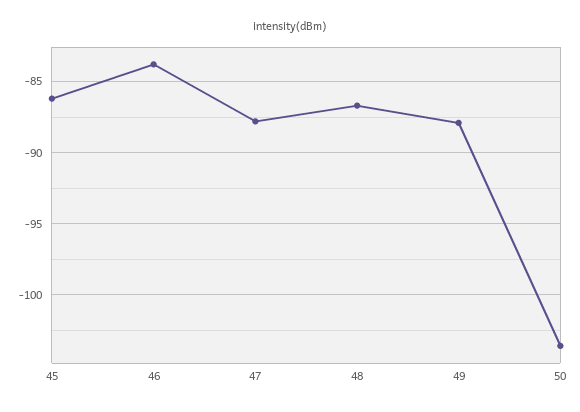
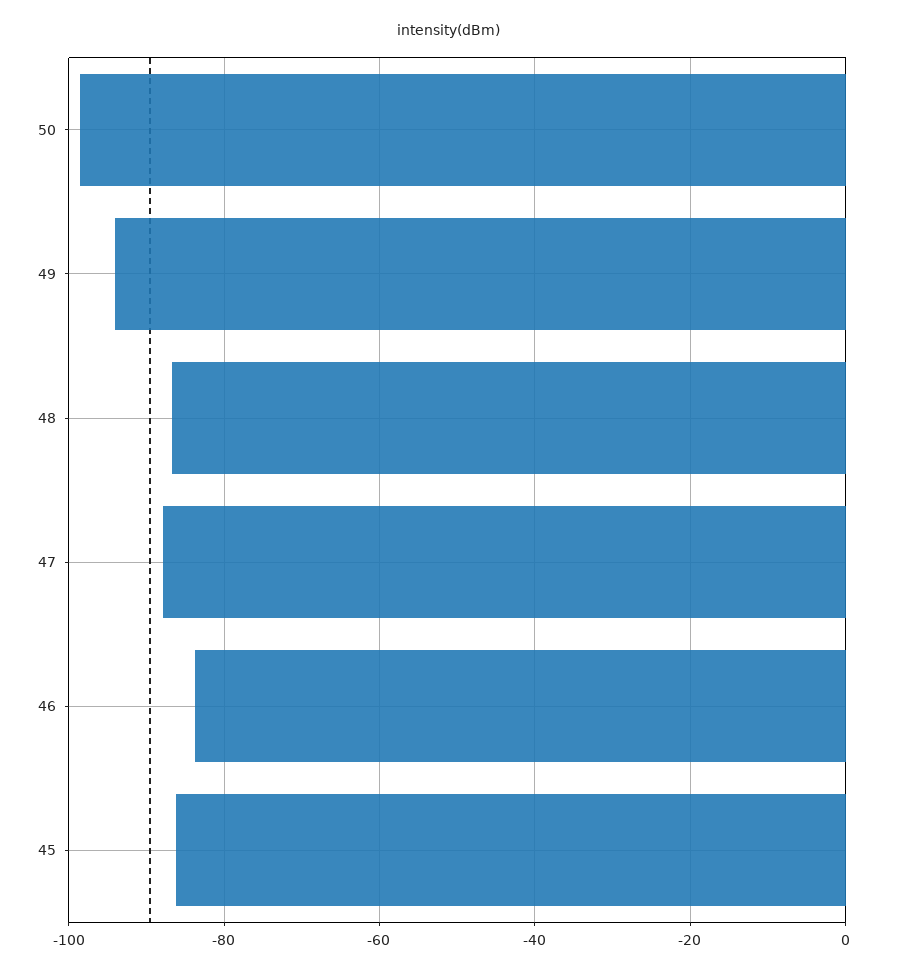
49: -88 -> -94
50: -103.5 -> -98

